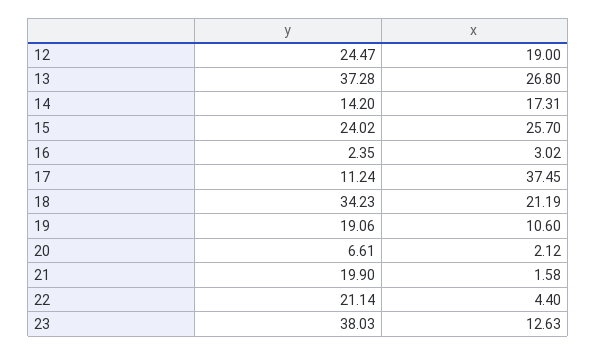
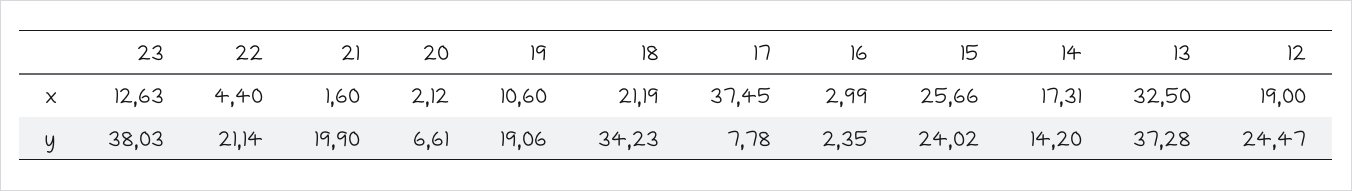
x, 13: 26.8 -> 32.5
x, 15: 25.7 -> 25.66
x, 16: 3.02 -> 2.99
y, 17: 11.24 -> 7.78
x, 21: 1.58 -> 1.6

